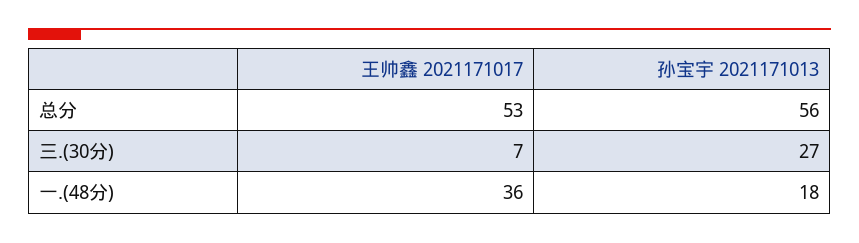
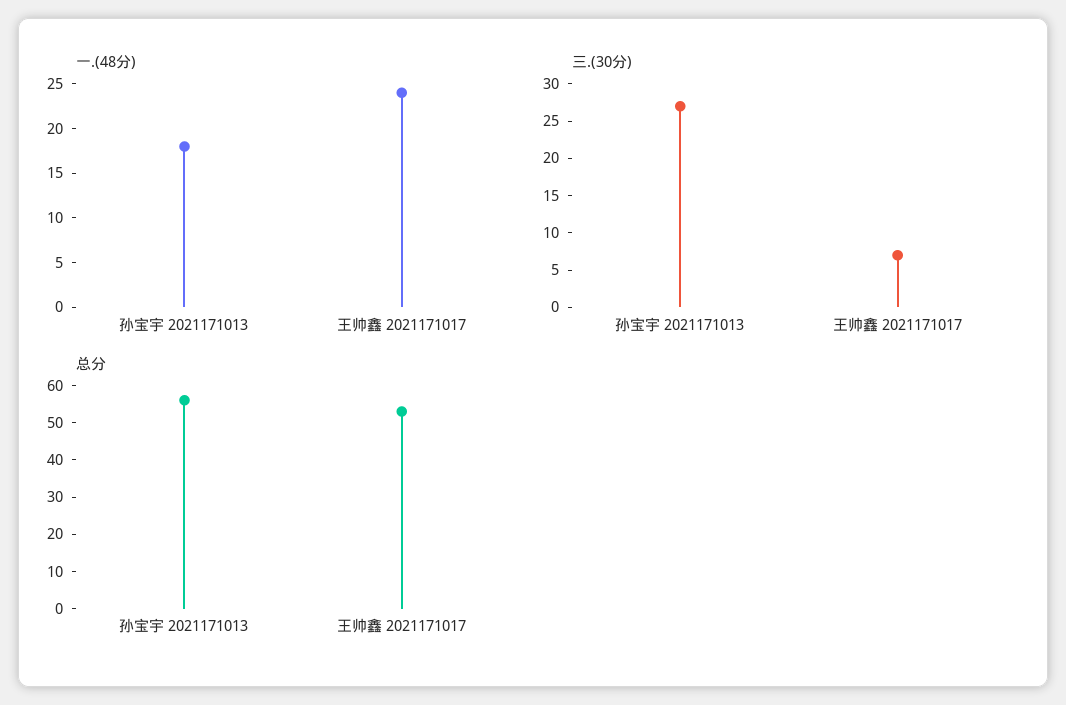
一.(48分), 王帅鑫 2021171017: 36 -> 24

